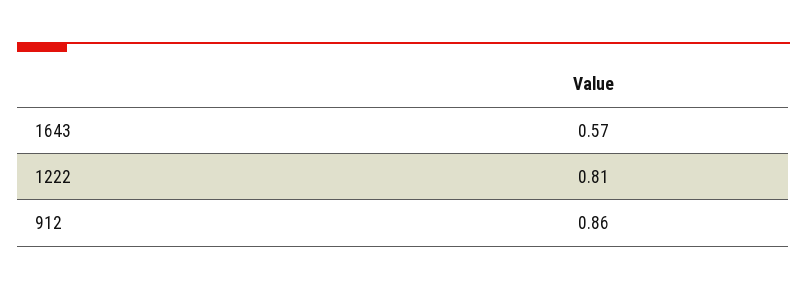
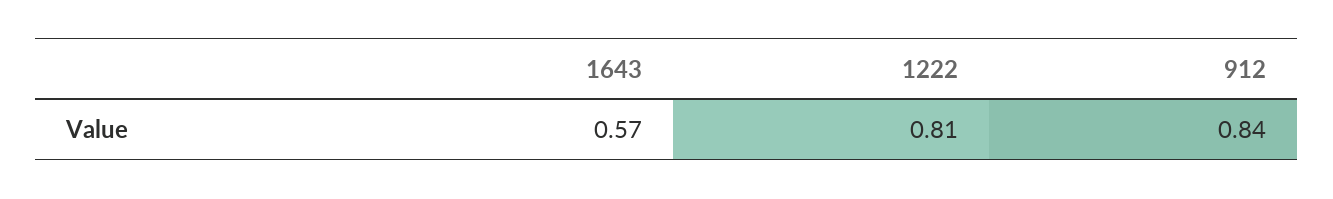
912: 0.86 -> 0.84

